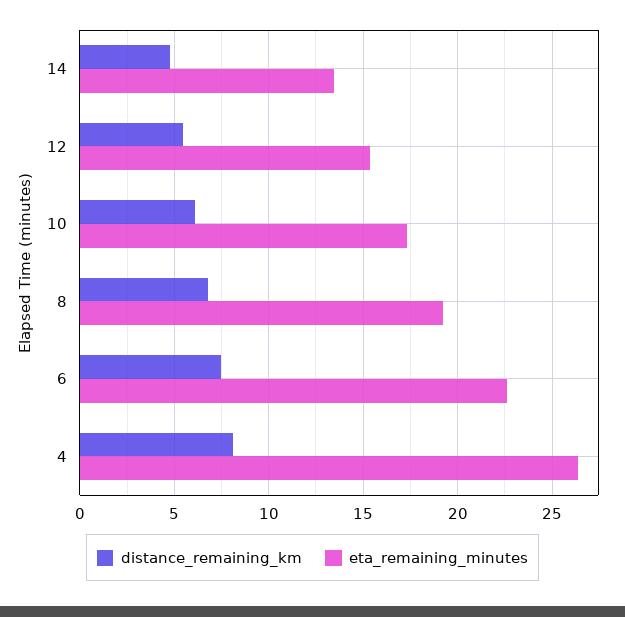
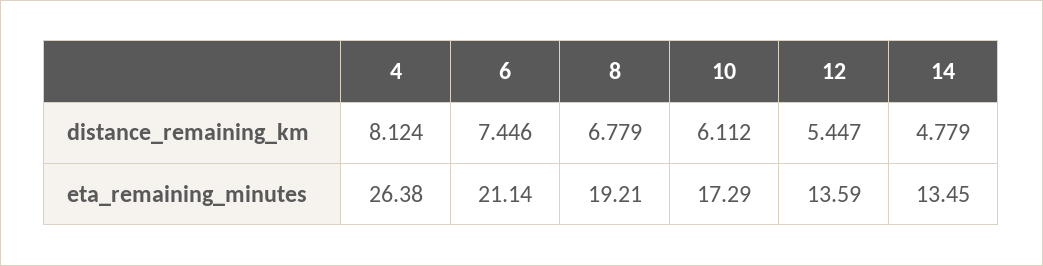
eta_remaining_minutes, 12: 15.5 -> 13.59
eta_remaining_minutes, 6: 22.5 -> 21.14

